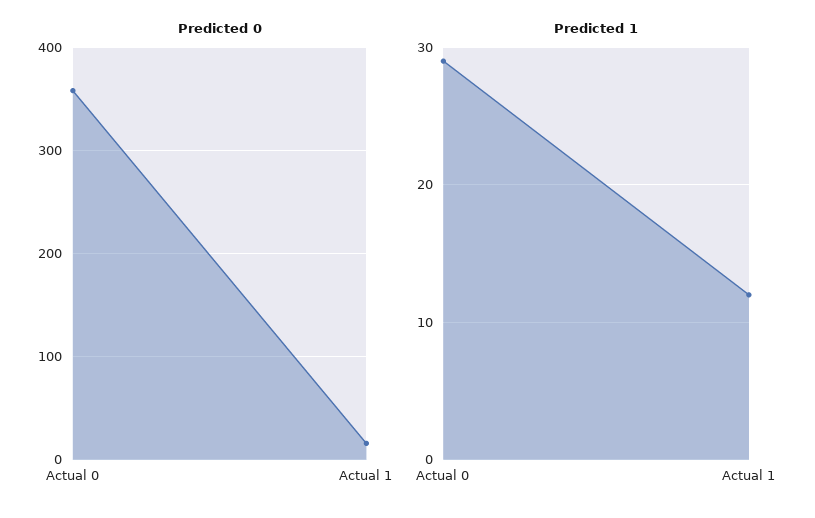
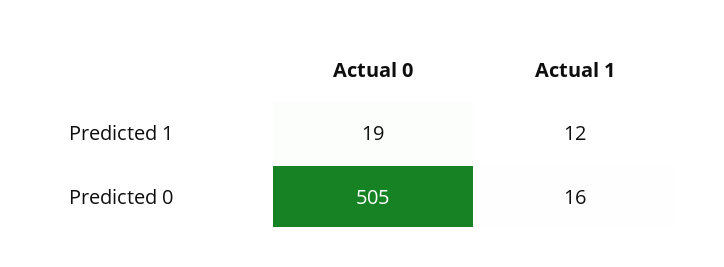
Predicted 0, Actual 0: 360 -> 505
Predicted 1, Actual 0: 29 -> 19

